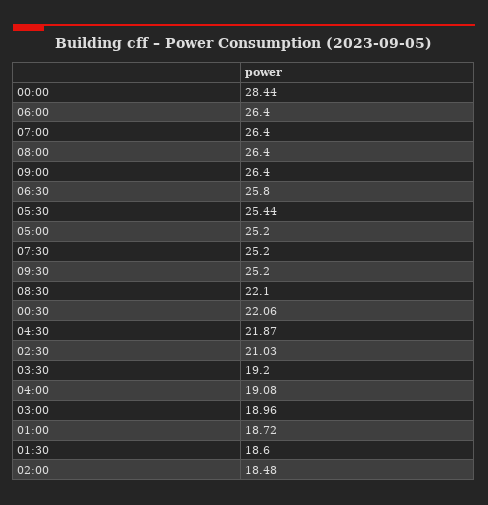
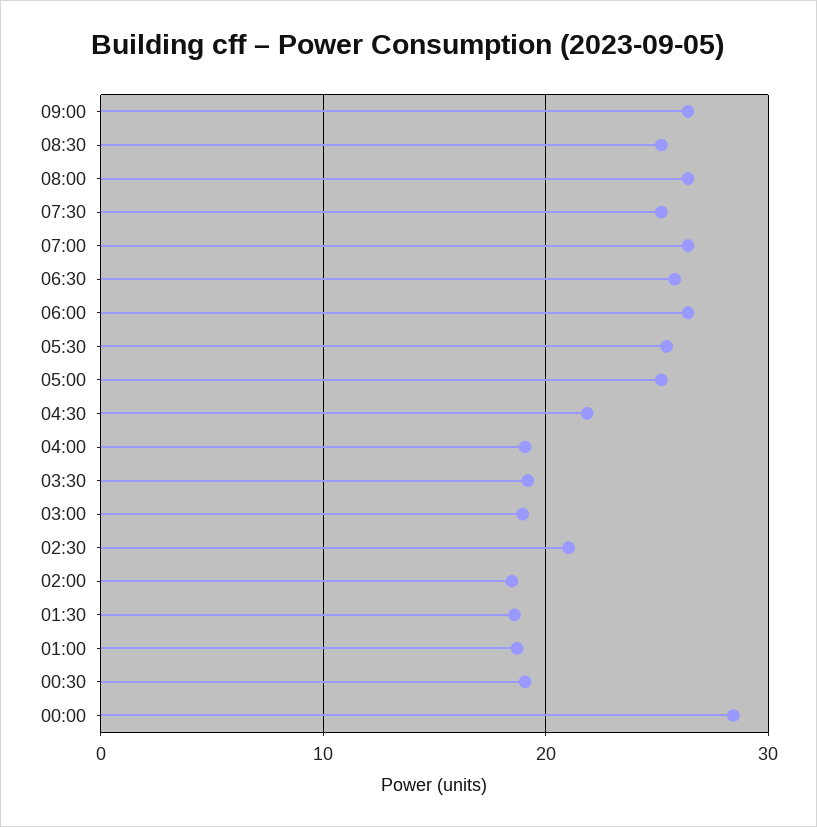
09:30: 25.2 -> none
08:30: 22.1 -> 25
00:30: 22.06 -> 19

